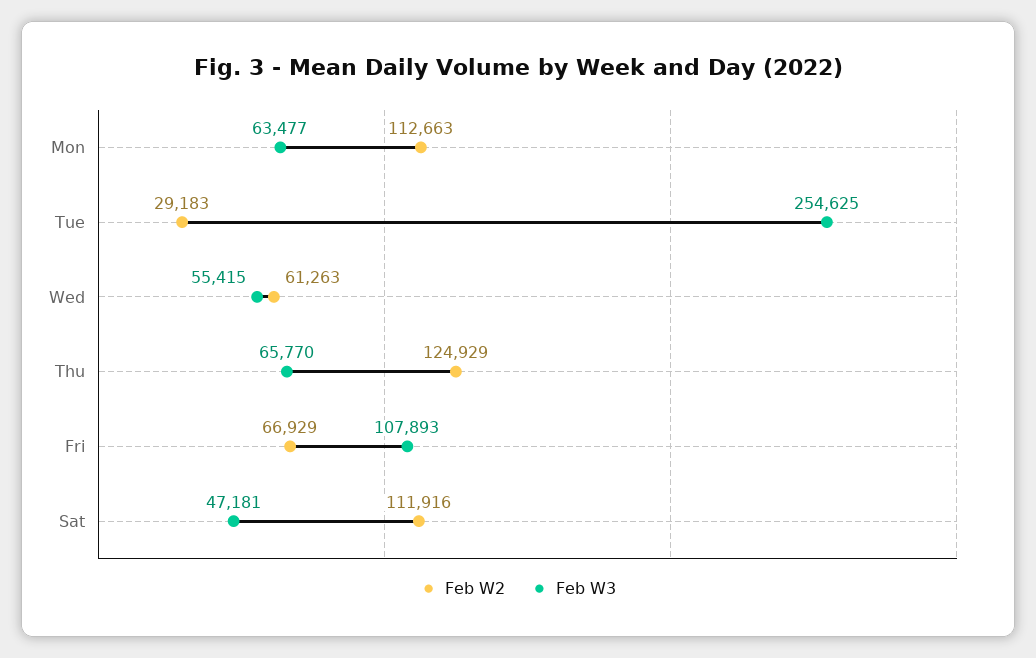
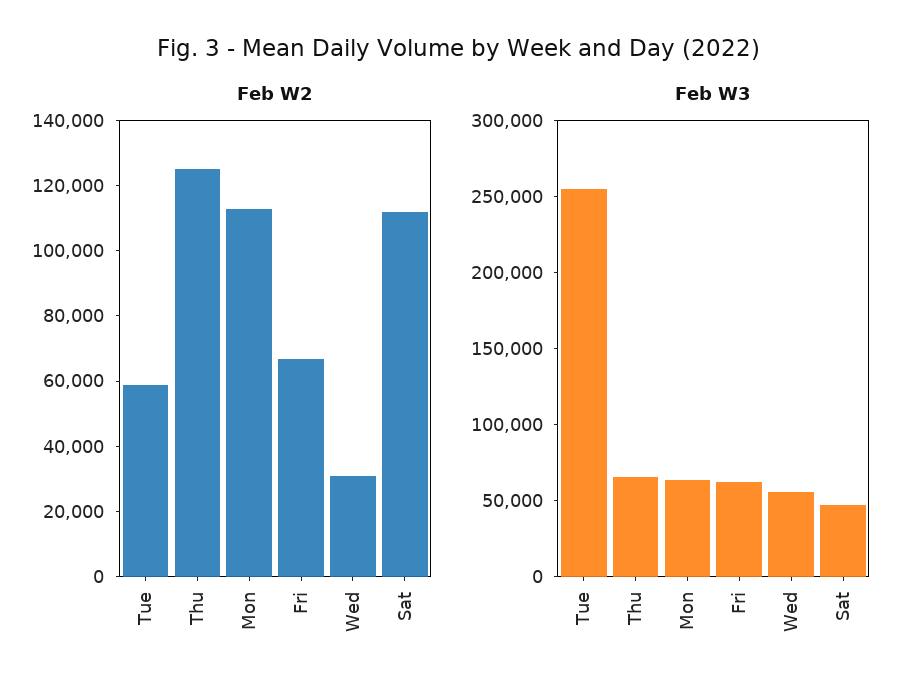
Feb W2, Tue: 29183 -> 60000
Feb W2, Wed: 61263 -> 30000
Feb W3, Fri: 107893 -> 60000

